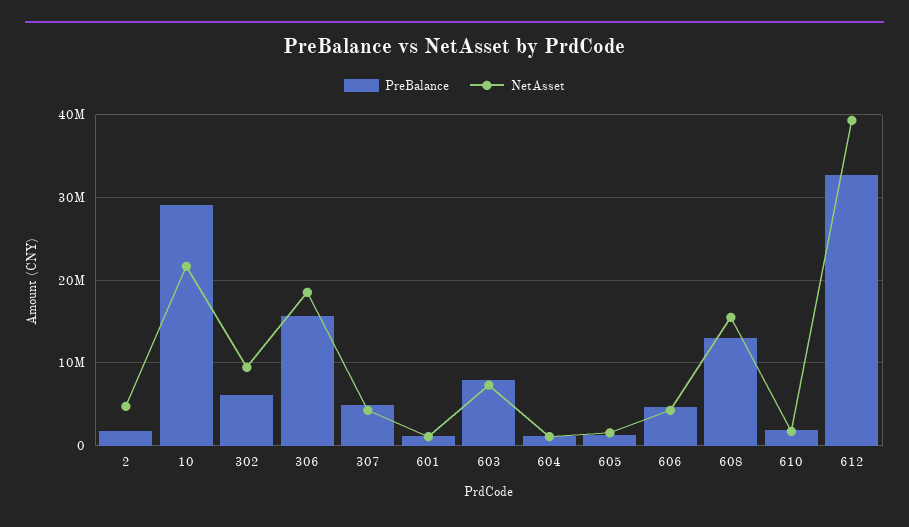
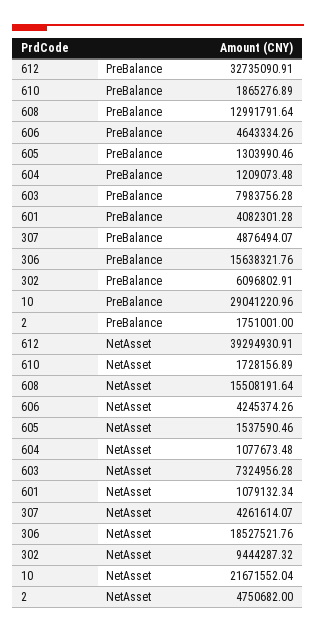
PreBalance, 601: 1000000 -> 4082301.28

